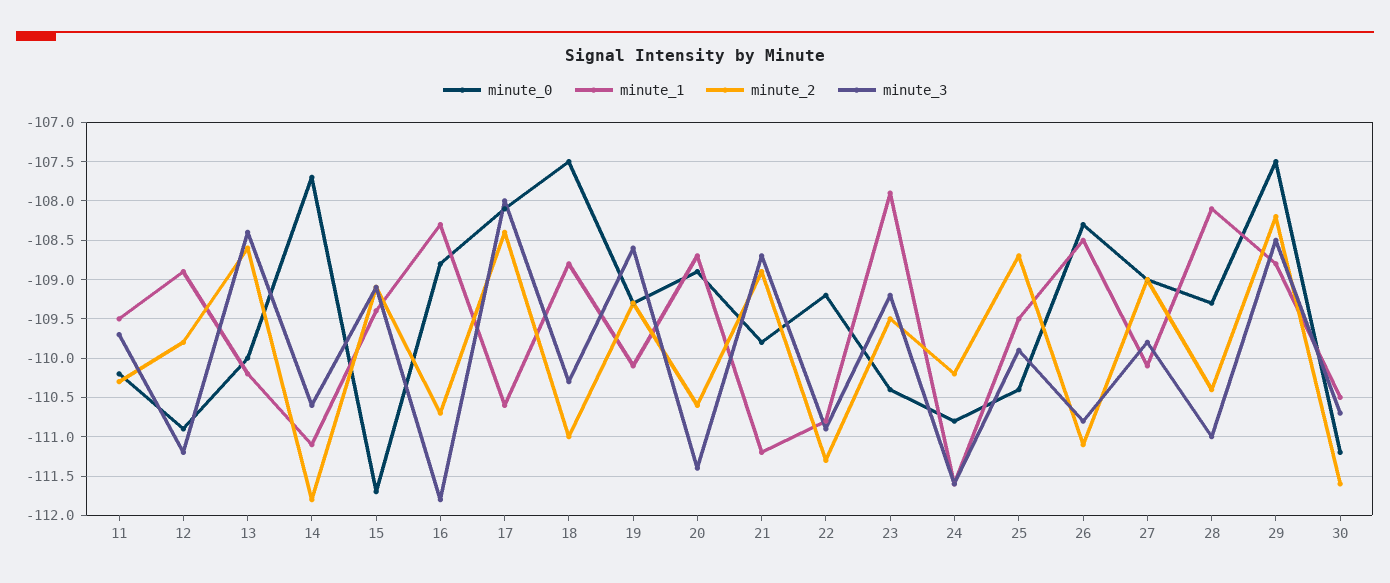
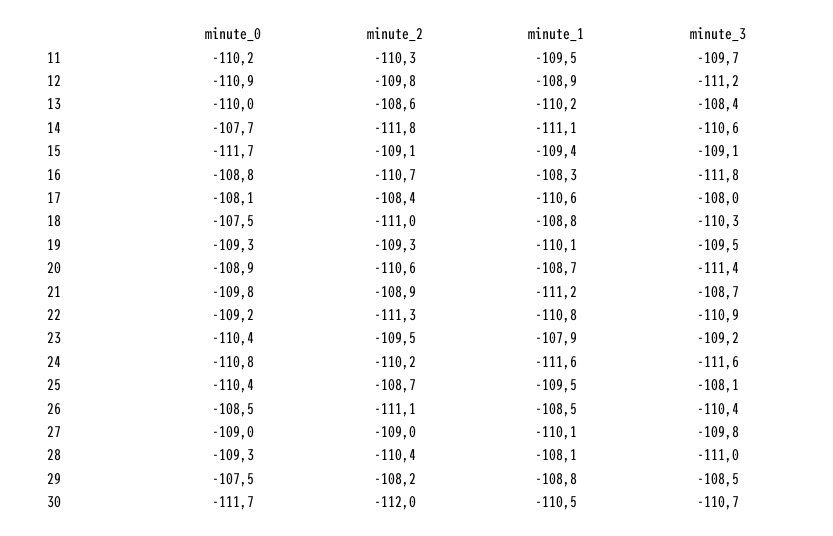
minute_3, 19: -108.6 -> -109.5
minute_3, 25: -109.9 -> -108.1
minute_0, 26: -108.3 -> -108.5
minute_3, 26: -110.8 -> -110.4
minute_0, 30: -111.2 -> -111.7
minute_2, 30: -111.6 -> -112

